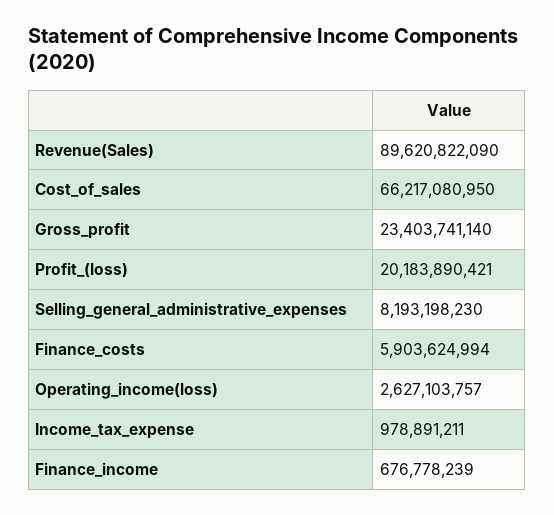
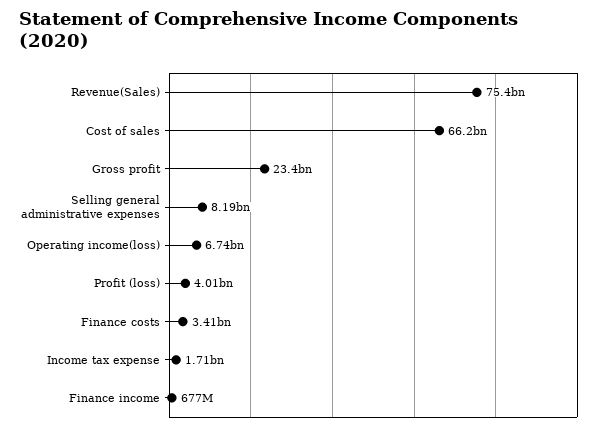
Revenue(Sales): 89620822090 -> 75400000000
Profit_(loss): 20183890421 -> 4010000000
Finance_costs: 5903624994 -> 3410000000
Operating_income(loss): 2627103757 -> 6740000000
Income_tax_expense: 978891211 -> 1710000000

